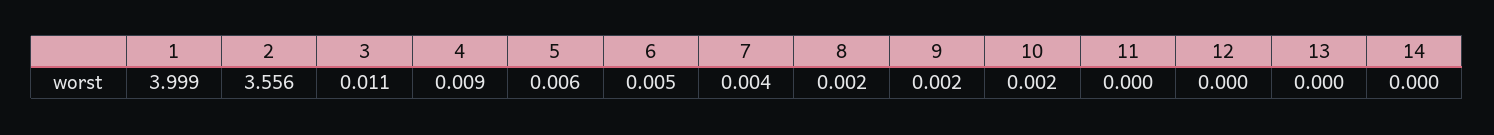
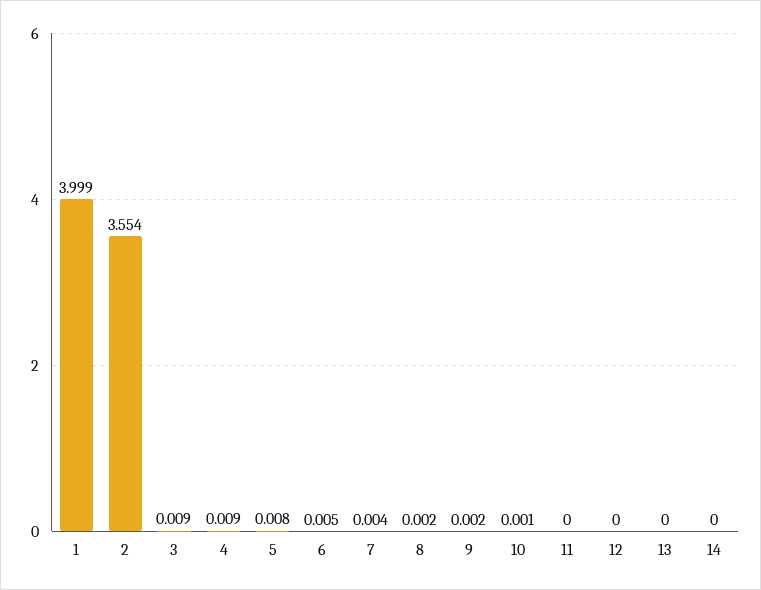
2: 3.556 -> 3.554
3: 0.011 -> 0.009
5: 0.006 -> 0.008
10: 0.002 -> 0.001

